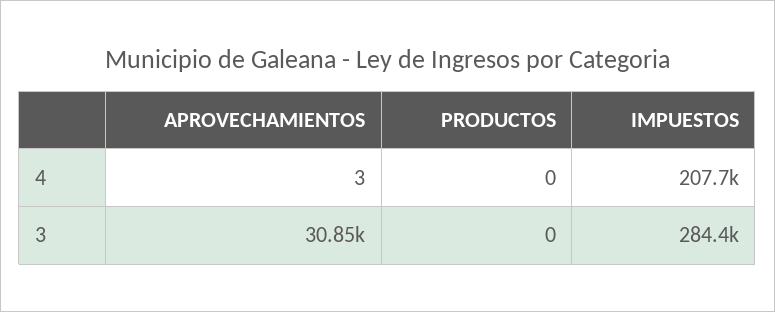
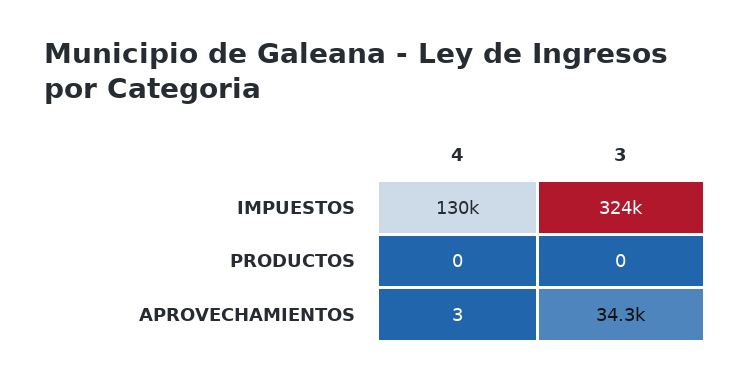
IMPUESTOS, 4: 207700 -> 130000
APROVECHAMIENTOS, 3: 30850 -> 34300
IMPUESTOS, 3: 284400 -> 324000

